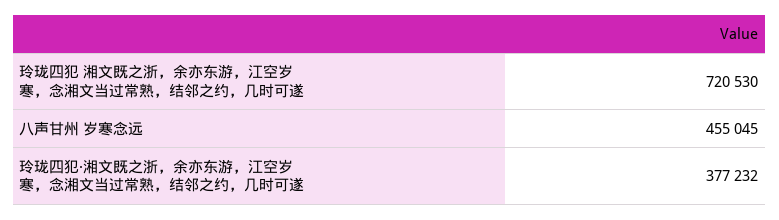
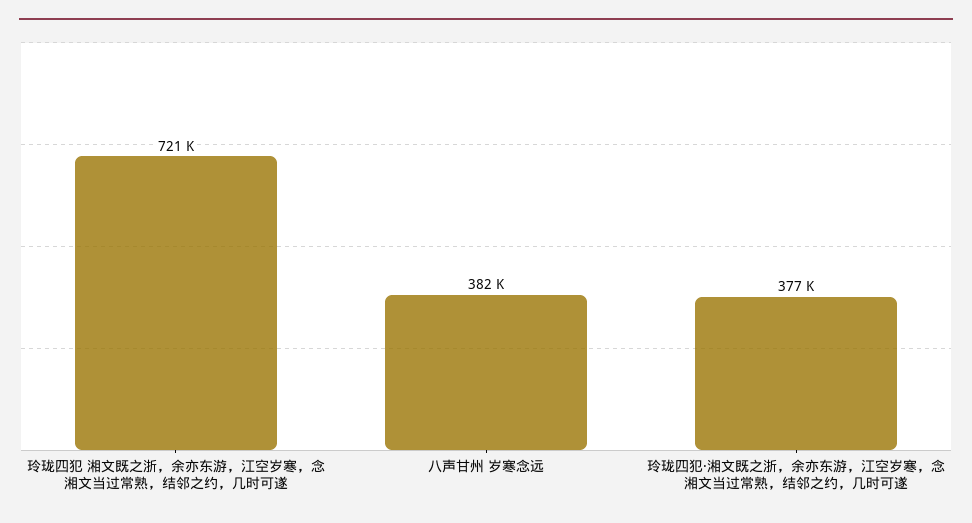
八声甘州 岁寒念远: 455045 -> 382000

